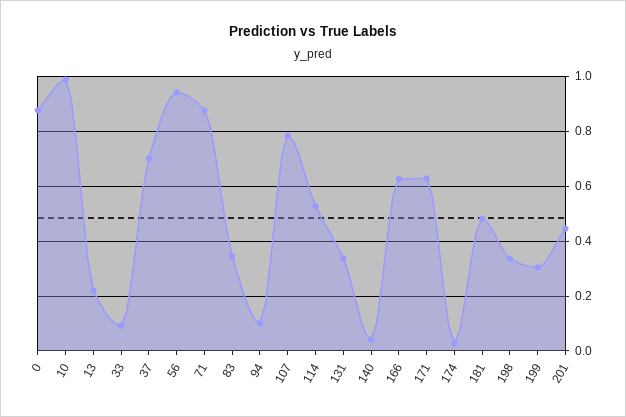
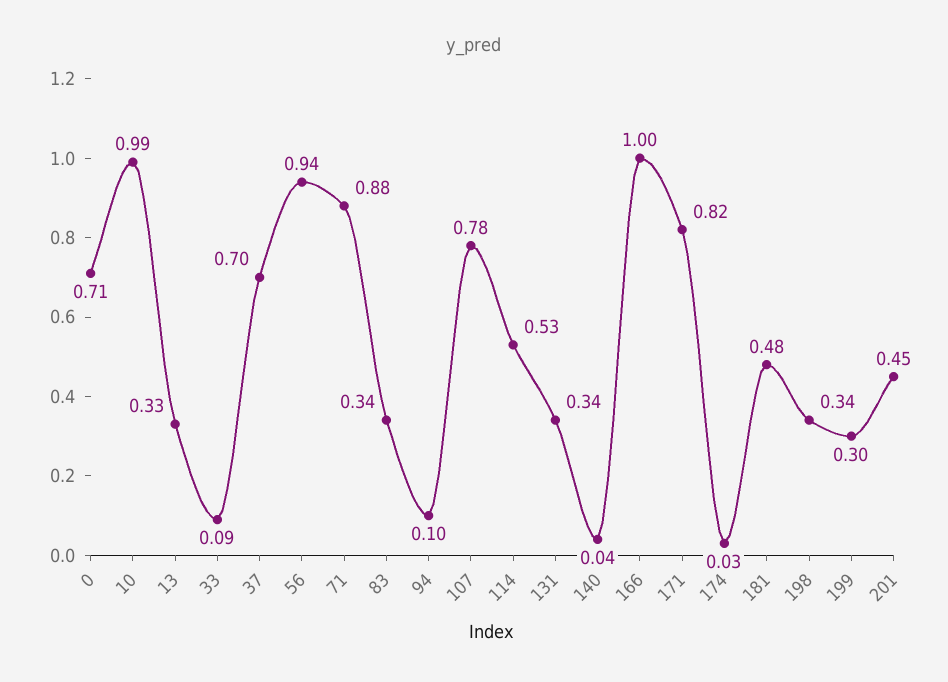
0: 0.875 -> 0.71
13: 0.225 -> 0.33
166: 0.625 -> 1
171: 0.625 -> 0.82

